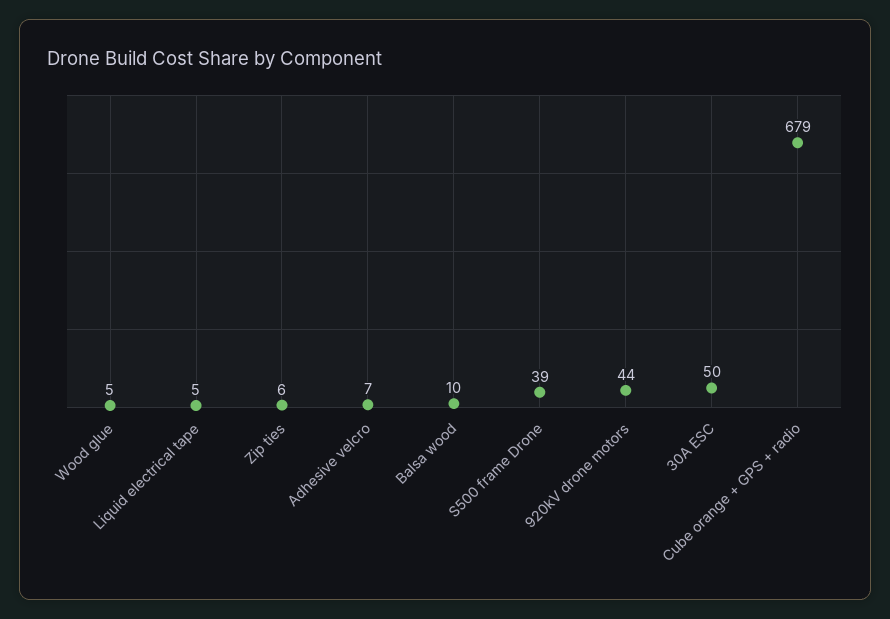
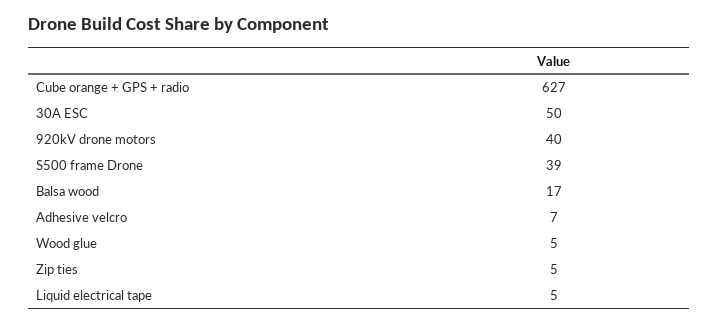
Zip ties: 6 -> 5
Balsa wood: 10 -> 17
920kV drone motors: 44 -> 40
Cube orange + GPS + radio: 679 -> 627

